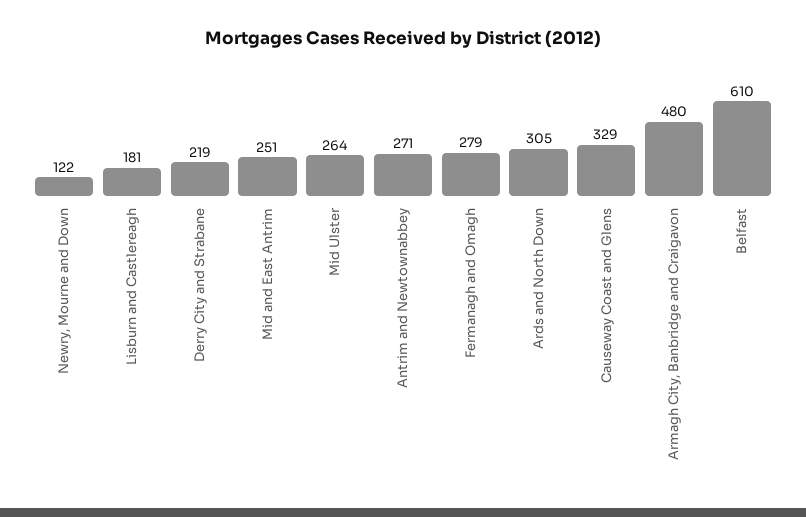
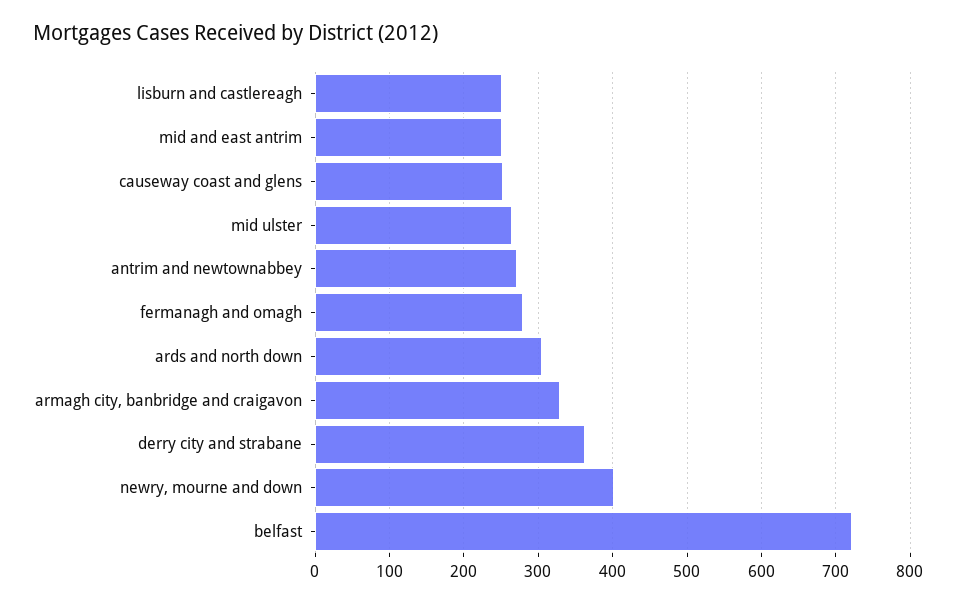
Newry, Mourne and Down: 122 -> 400
Lisburn and Castlereagh: 181 -> 250
Derry City and Strabane: 219 -> 360
Causeway Coast and Glens: 329 -> 250
Armagh City, Banbridge and Craigavon: 480 -> 330
Belfast: 610 -> 720

